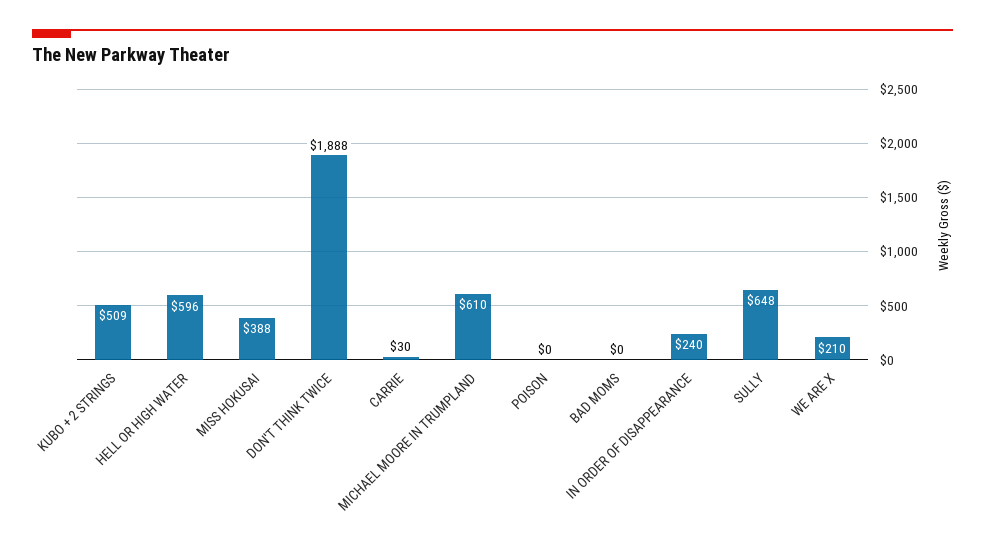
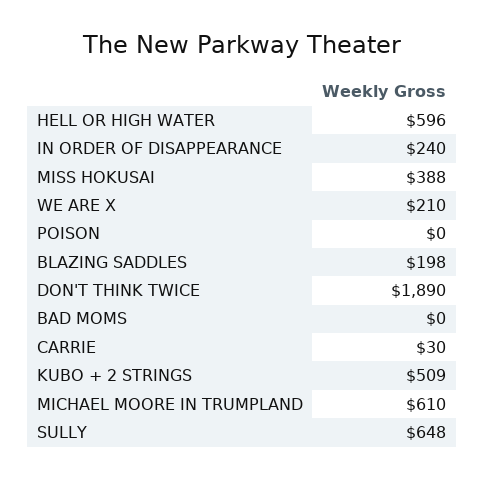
DON'T THINK TWICE: 1888 -> 1890
BLAZING SADDLES: none -> 198

